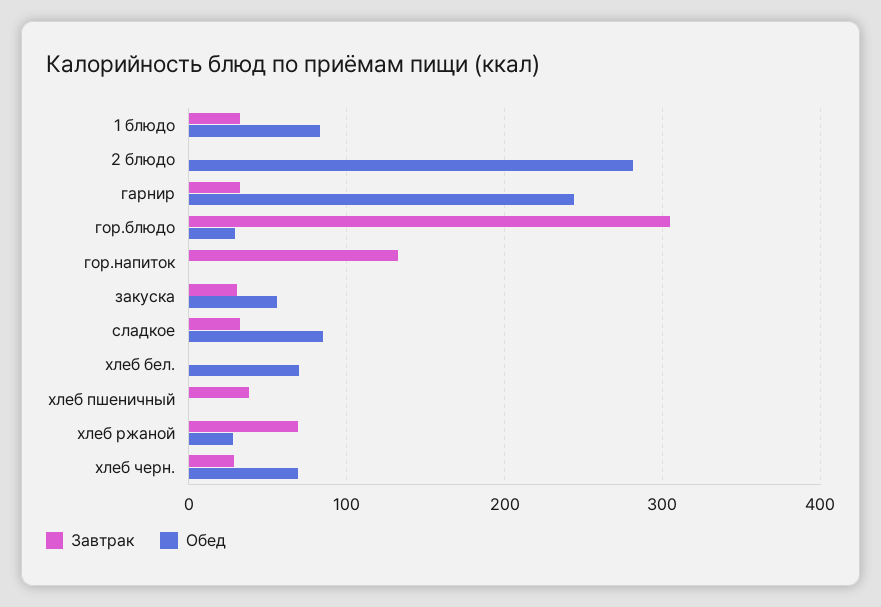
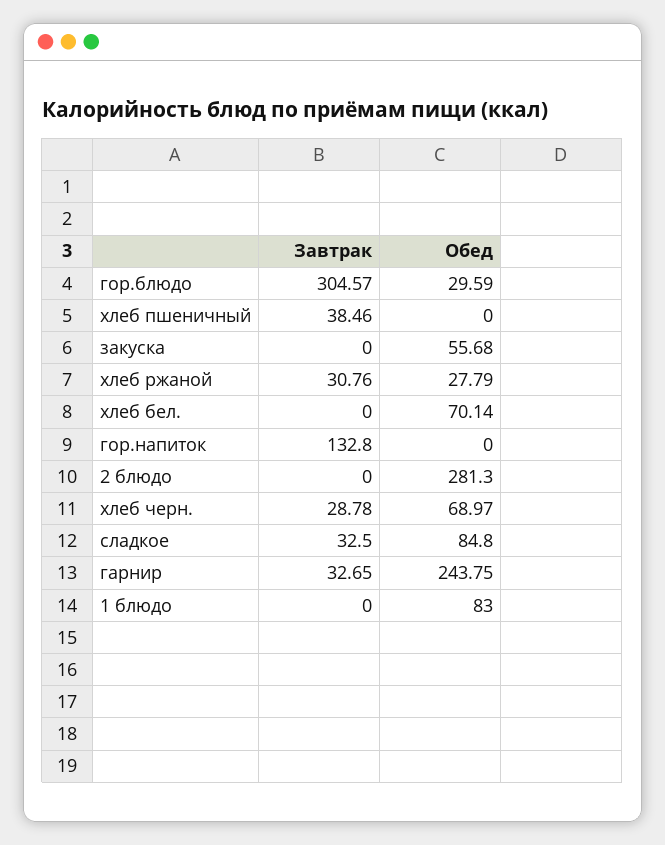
Завтрак, 1 блюдо: 30 -> 0
Завтрак, закуска: 30 -> 0
Завтрак, хлеб ржаной: 70 -> 30.76

